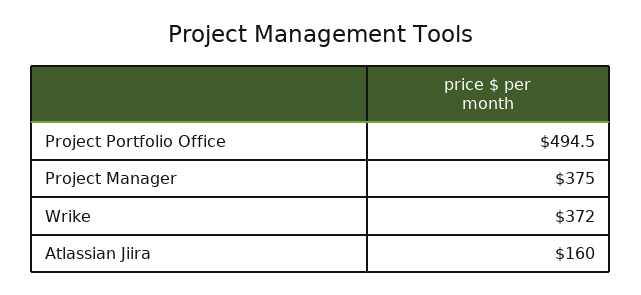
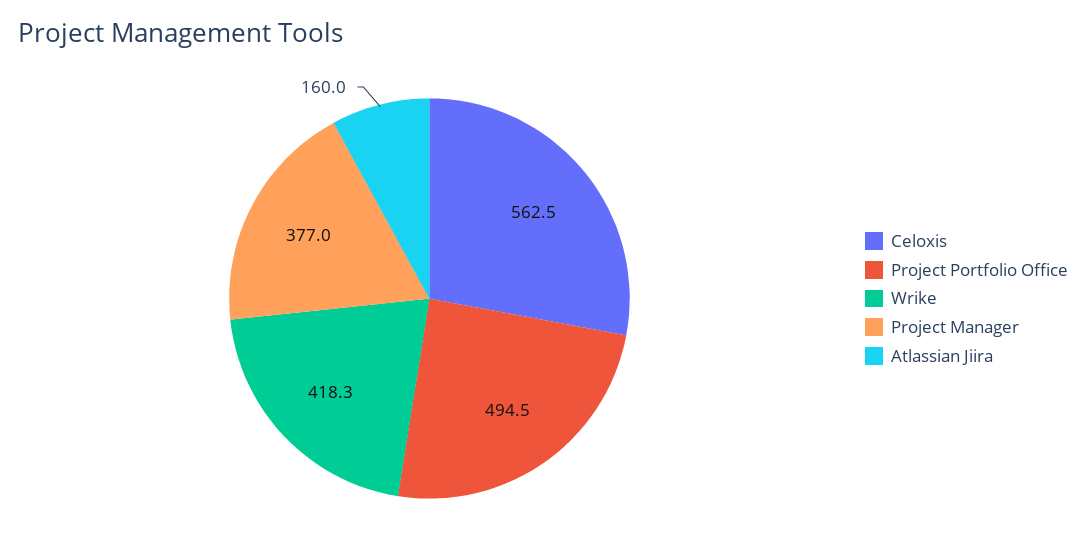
Project Manager: 375 -> 377
Wrike: 372 -> 418.3
Celoxis: none -> 562.5

